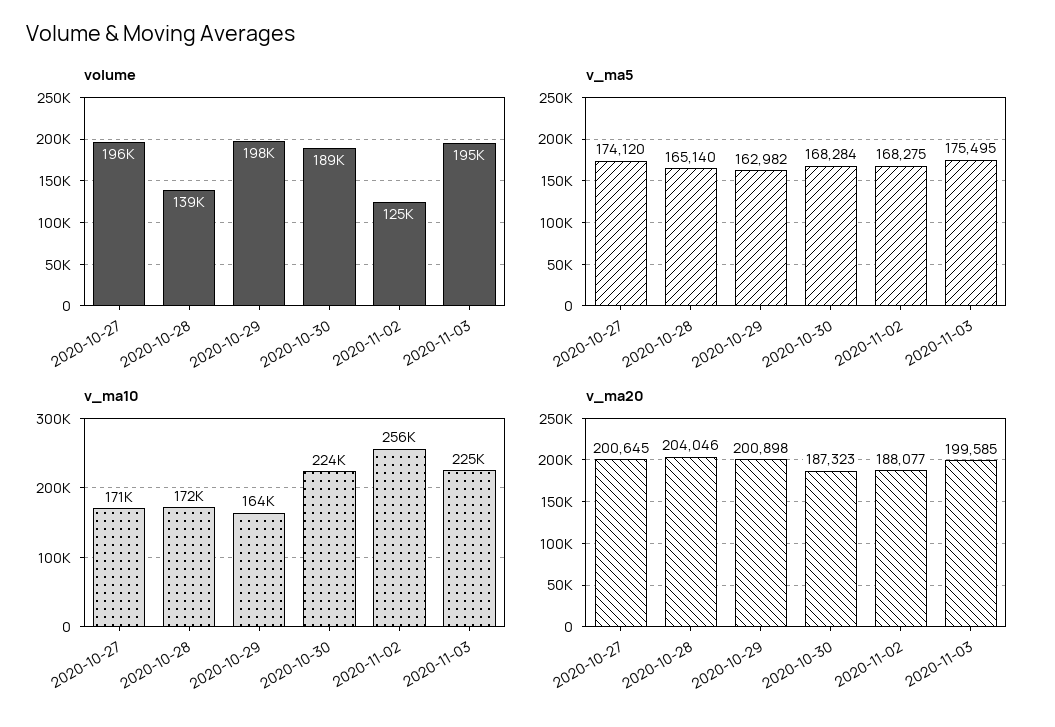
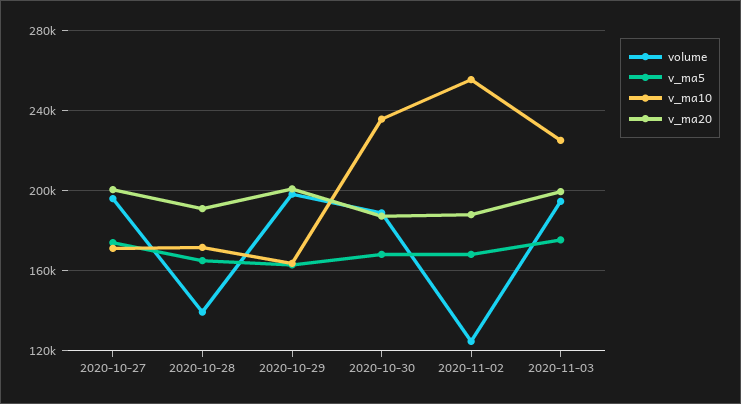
v_ma10, 2020-10-30: 224000 -> 235000
v_ma20, 2020-10-28: 204046 -> 190000

